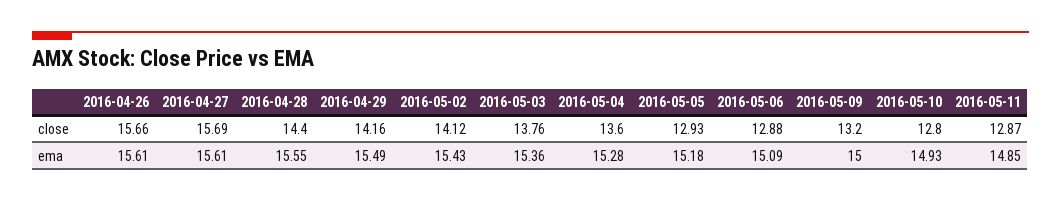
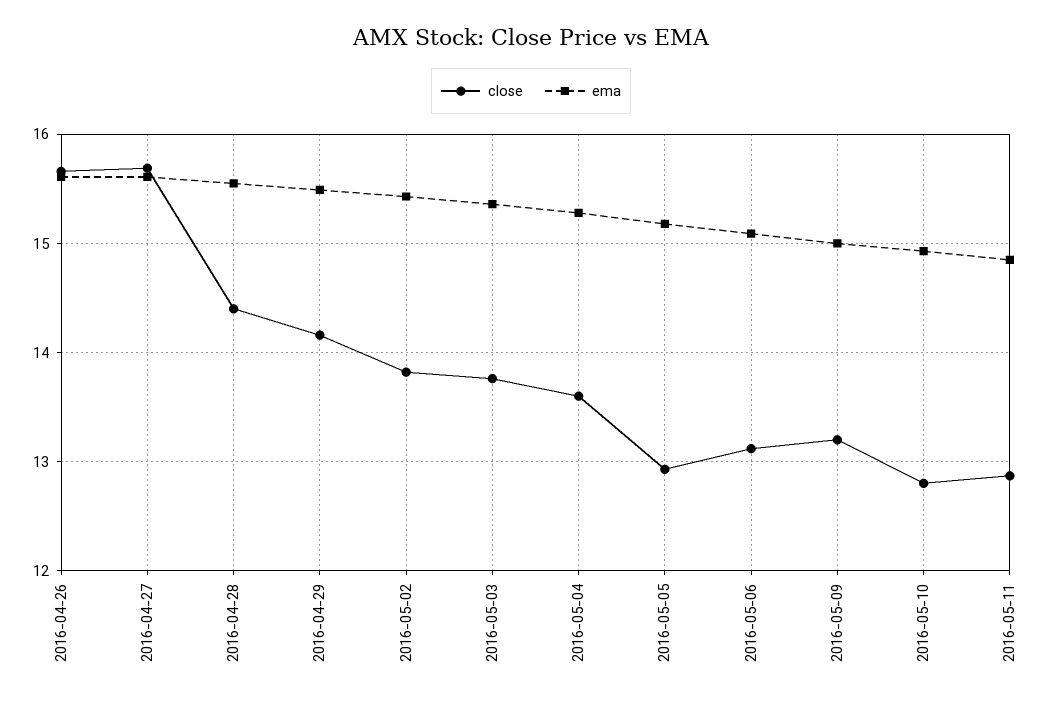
close, 2016-05-02: 14.12 -> 13.8
close, 2016-05-06: 12.88 -> 13.1

